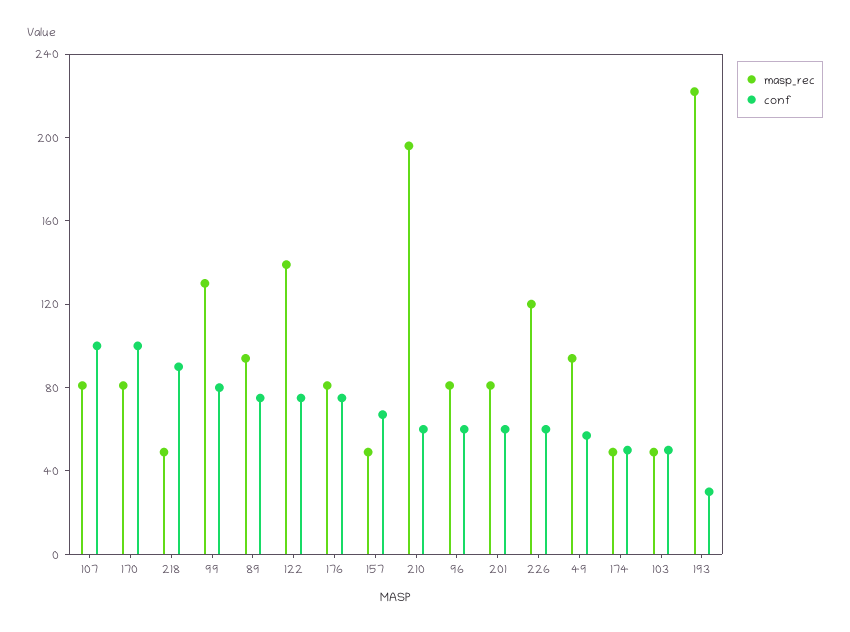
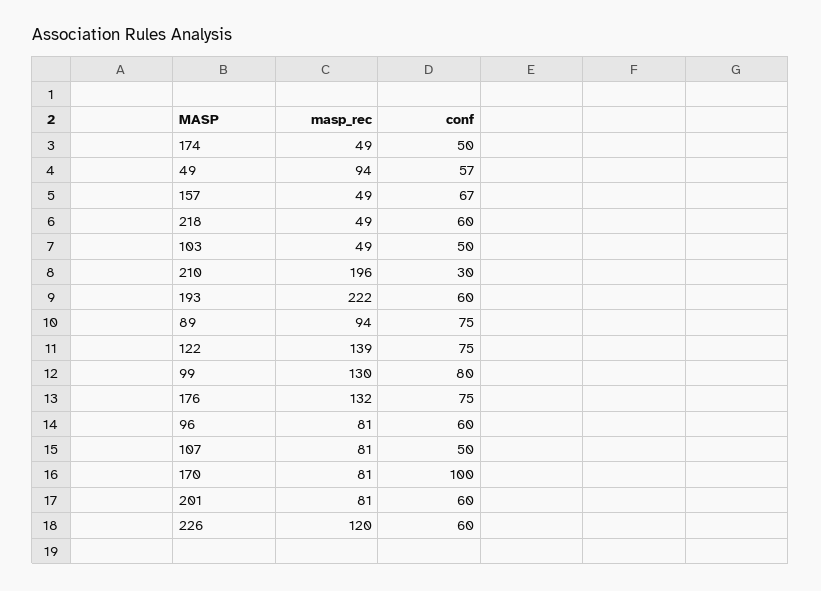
conf, 107: 100 -> 50
conf, 218: 90 -> 60
masp_rec, 176: 80 -> 132
conf, 210: 60 -> 30
conf, 193: 30 -> 60

